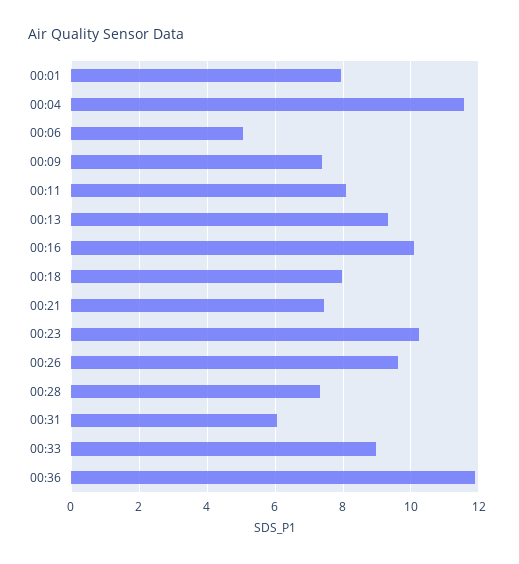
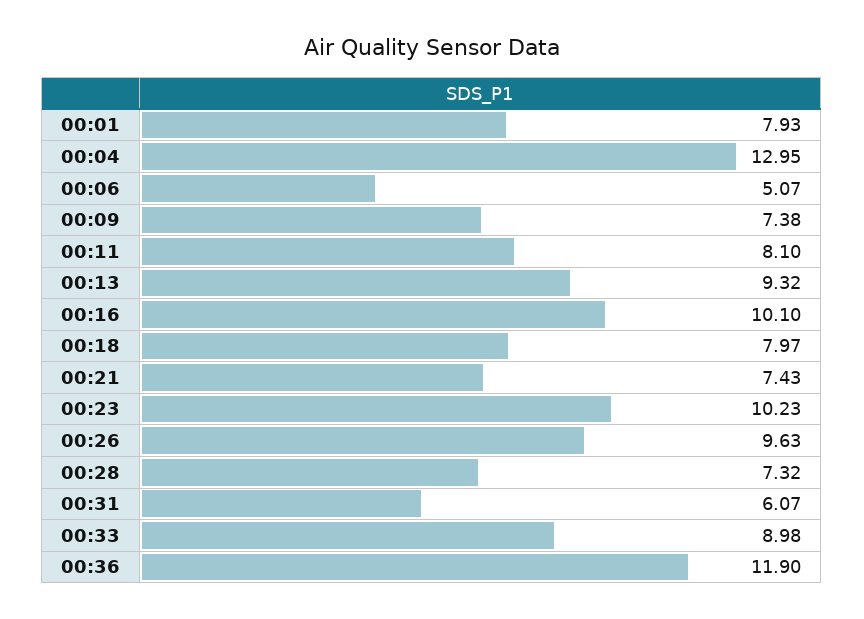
00:04: 11.6 -> 12.95

